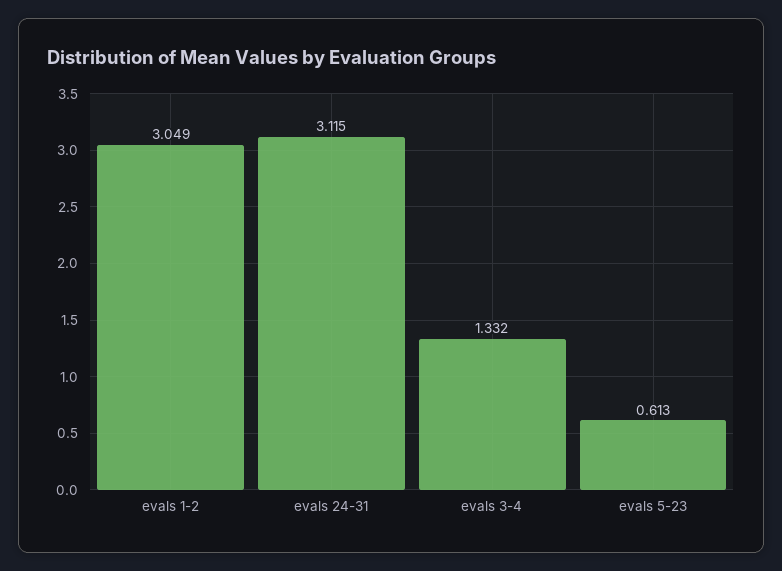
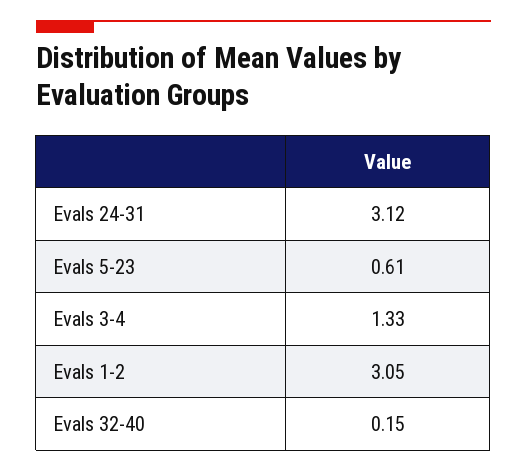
Evals 32-40: none -> 0.15

